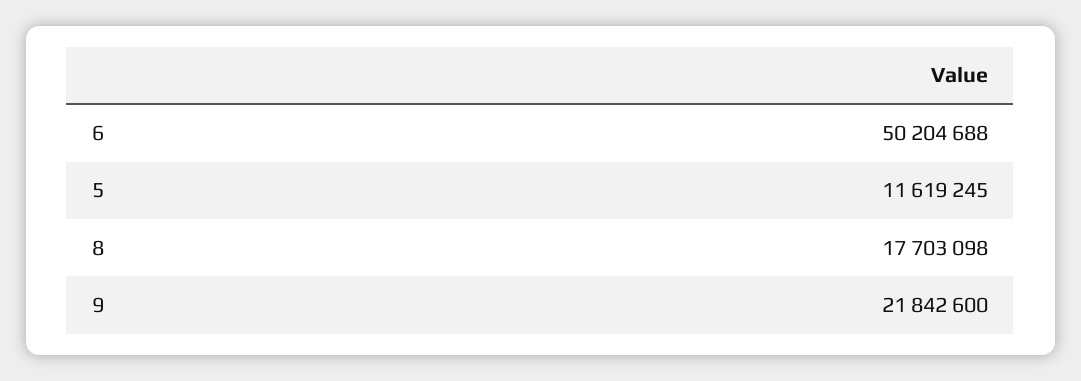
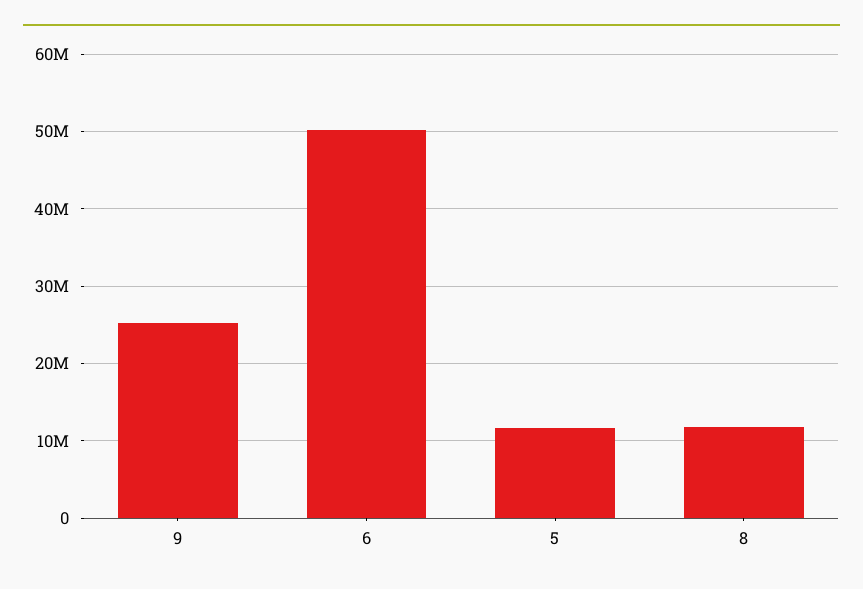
8: 17703098 -> 12000000
9: 21842600 -> 25000000

